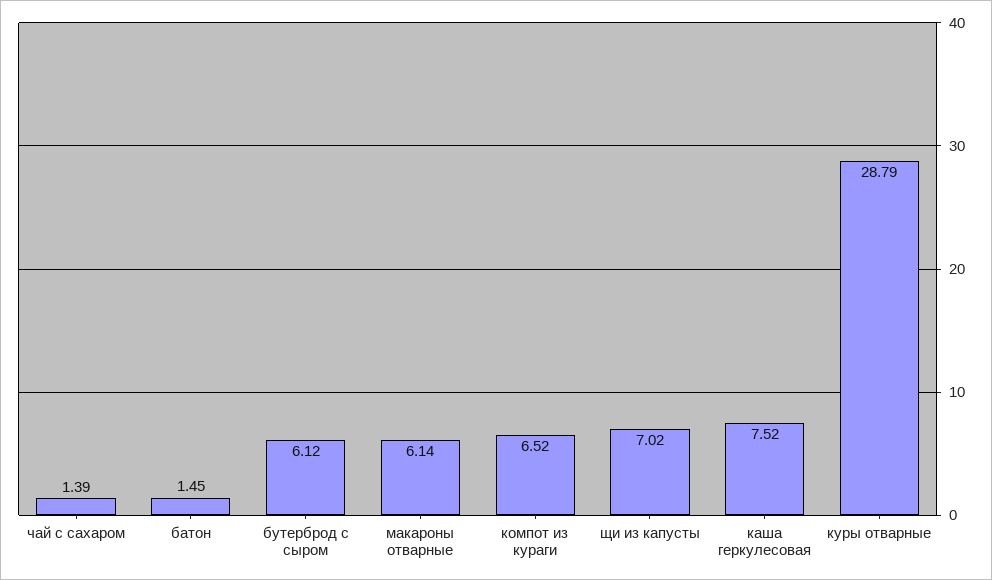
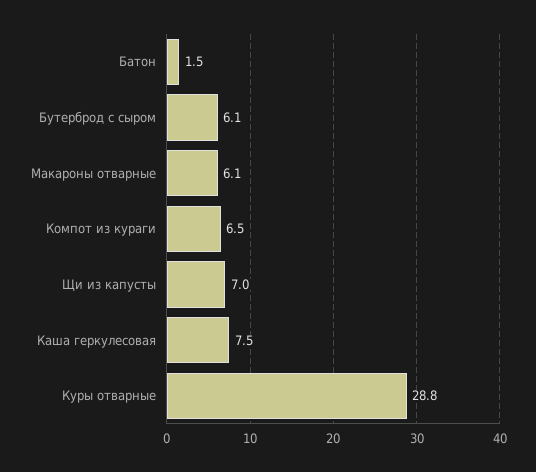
чай с сахаром: 1.39 -> none

